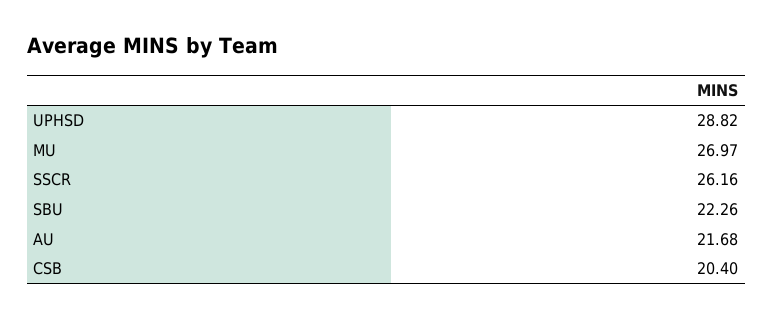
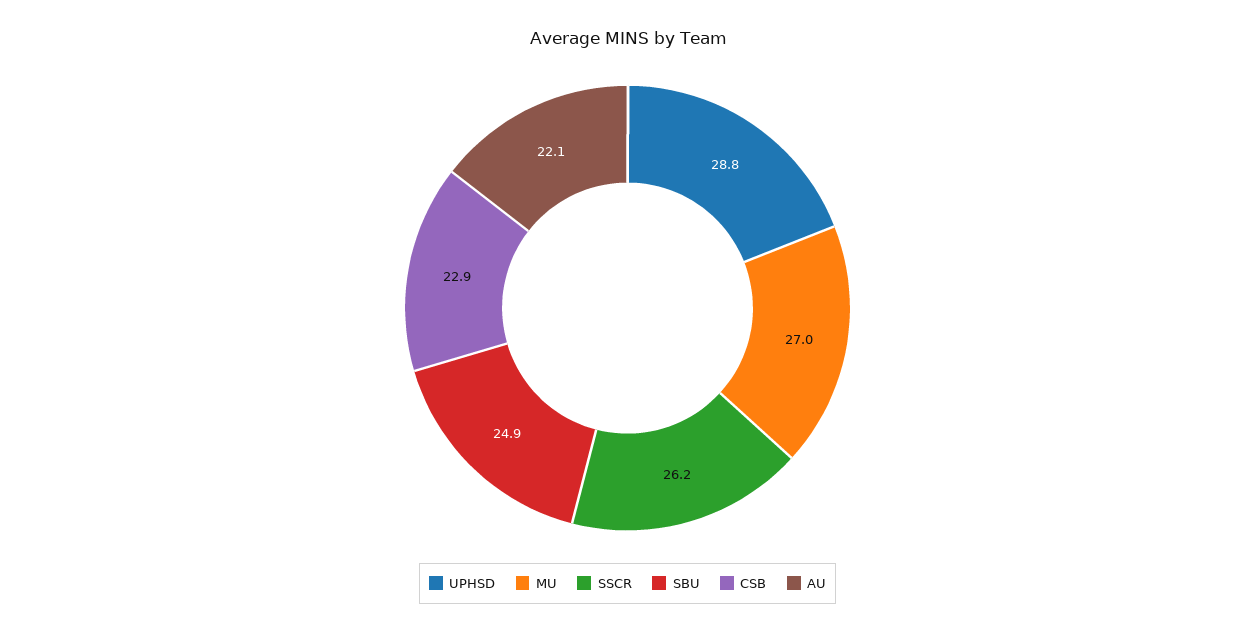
SBU: 22.26 -> 24.9
AU: 21.68 -> 22.1
CSB: 20.4 -> 22.9

